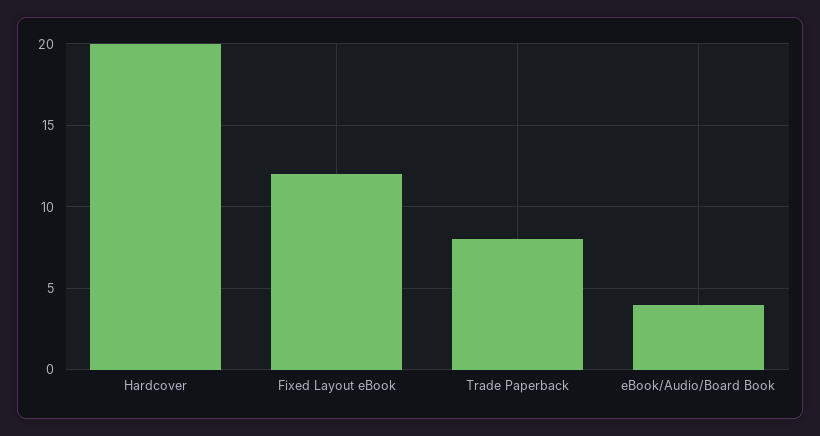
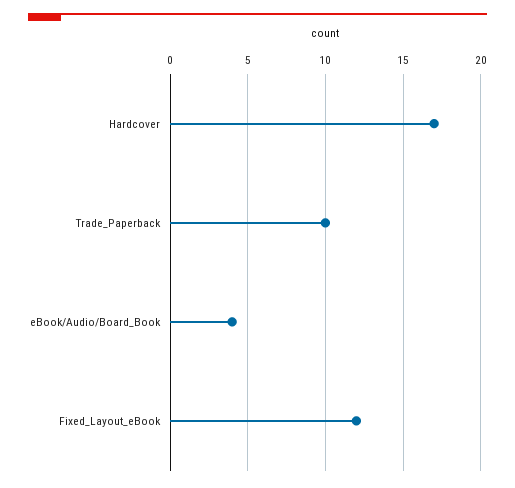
Hardcover: 20 -> 17
Trade Paperback: 8 -> 10

